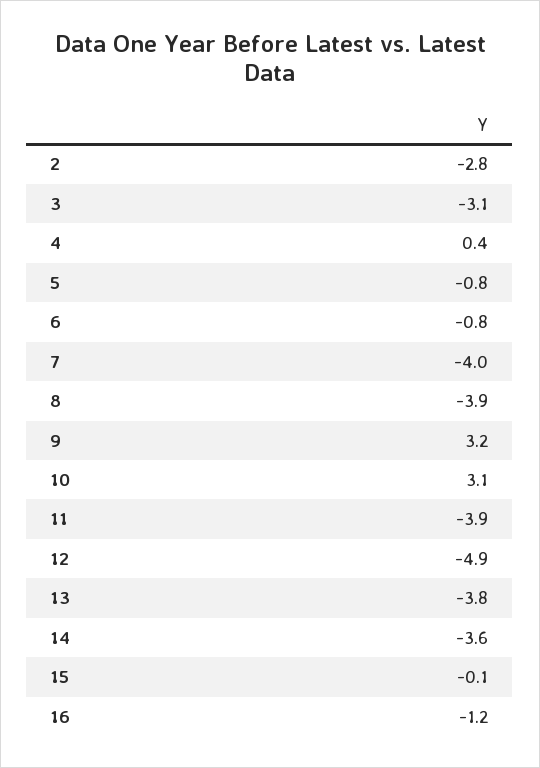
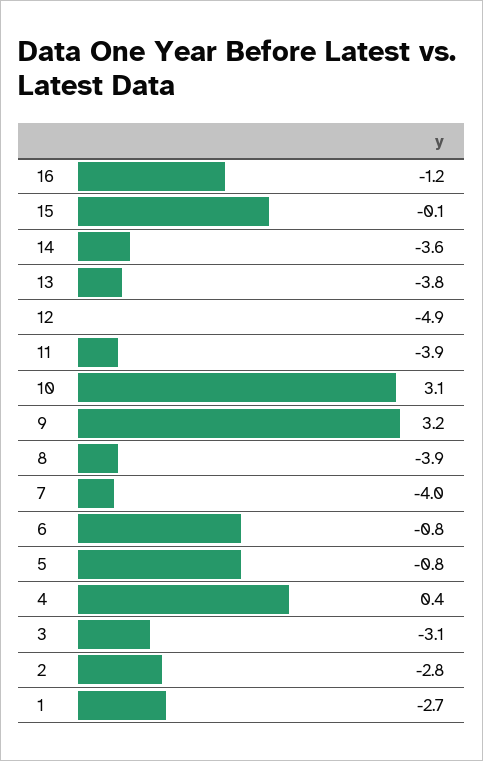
1: none -> -2.7

